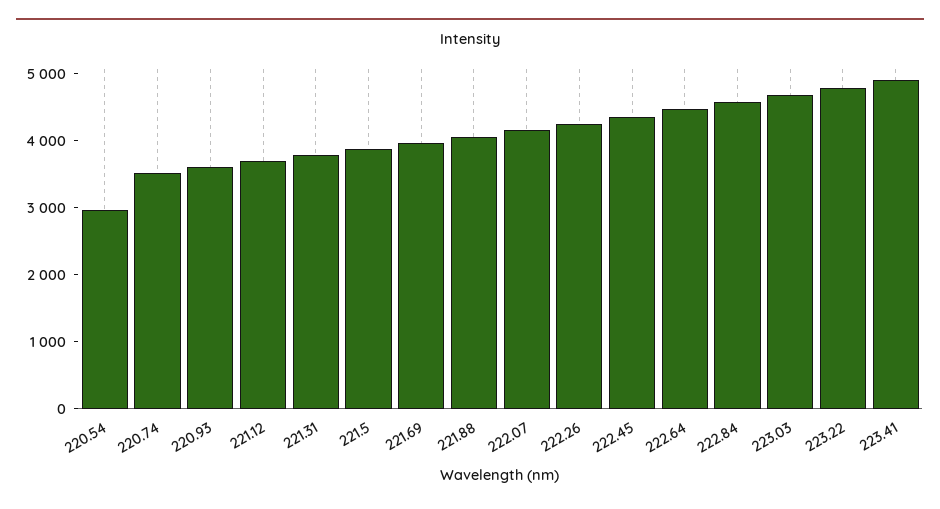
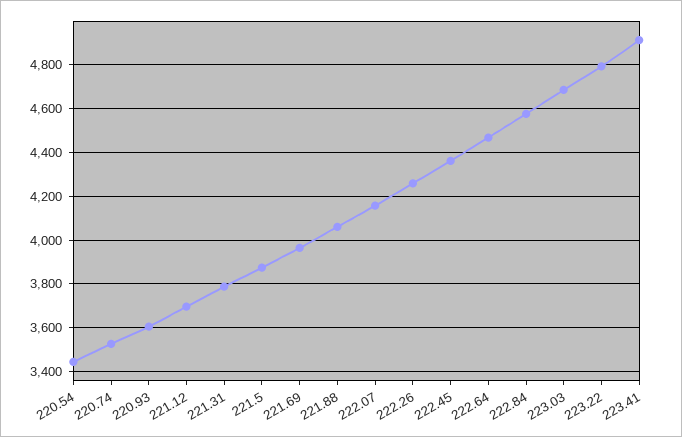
220.54: 3000 -> 3450

